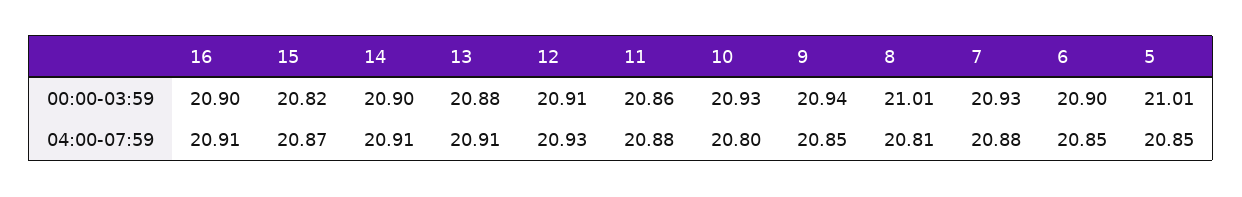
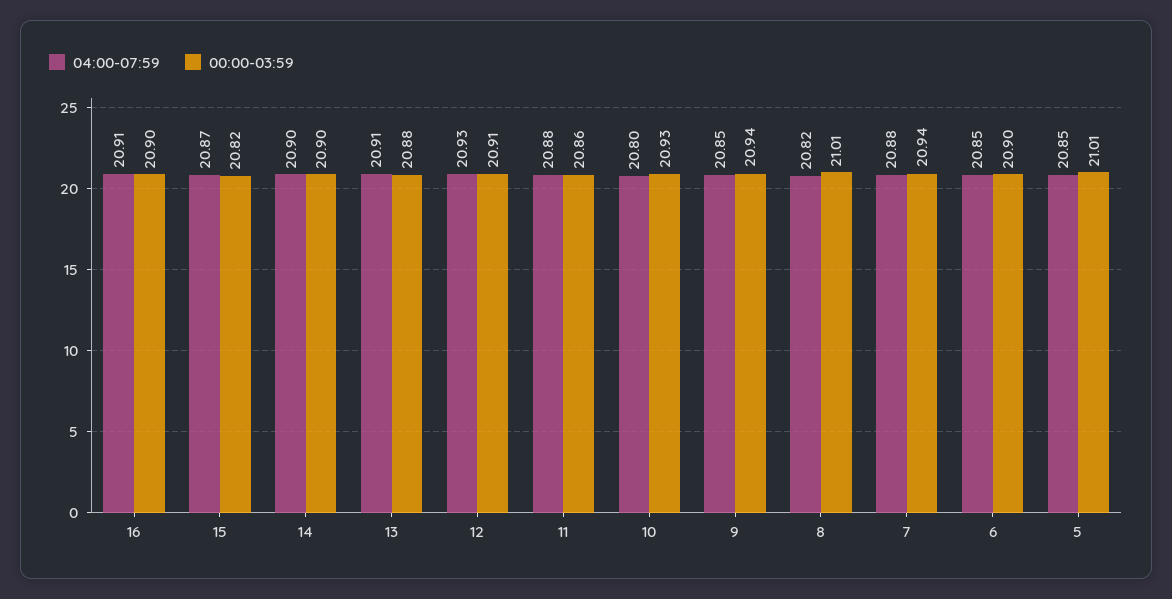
00:00-03:59, 7: 20.93 -> 20.94
04:00-07:59, 14: 20.91 -> 20.9
04:00-07:59, 8: 20.81 -> 20.82

